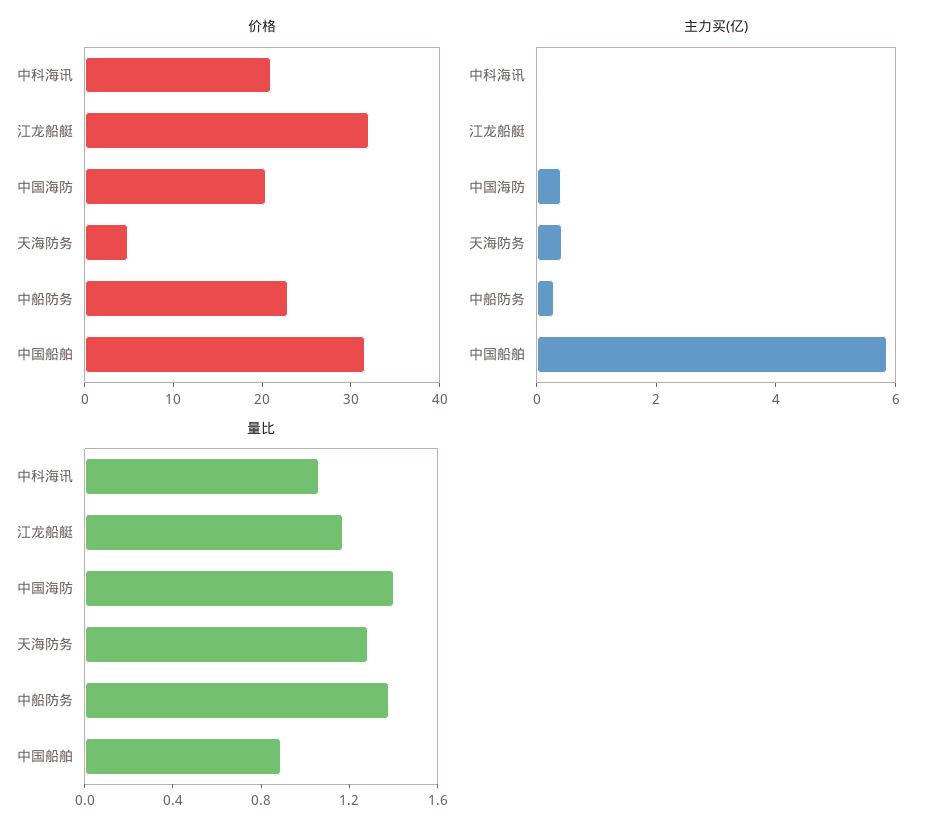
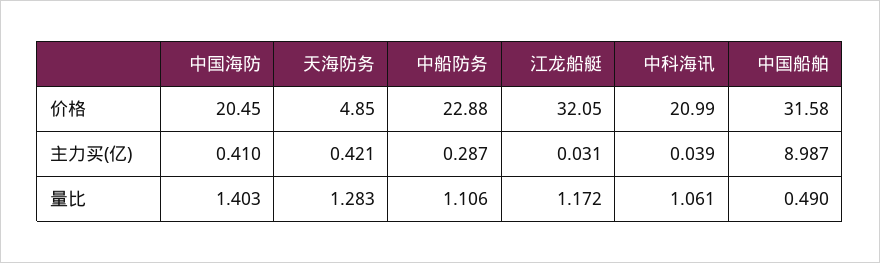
主力买(亿), 中国船舶: 6 -> 8.987
量比, 中船防务: 1.4 -> 1.106
量比, 中国船舶: 0.9 -> 0.49

